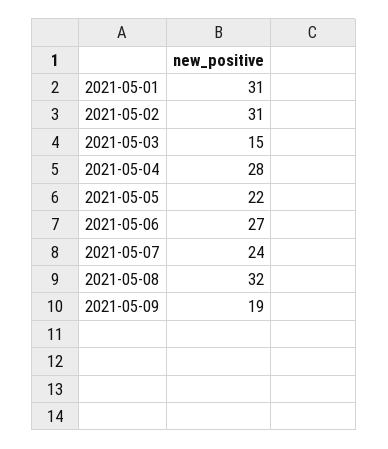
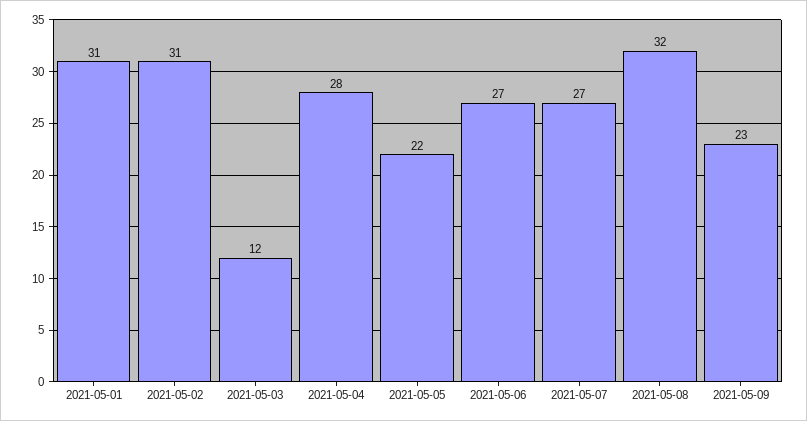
2021-05-03: 15 -> 12
2021-05-07: 24 -> 27
2021-05-09: 19 -> 23

